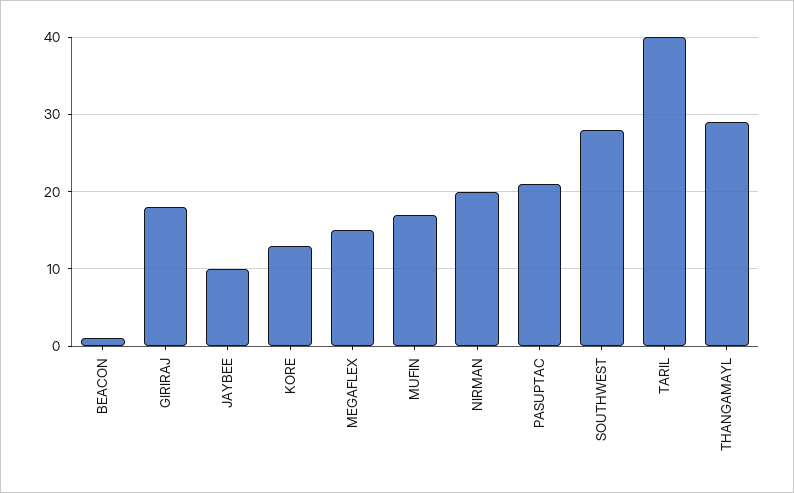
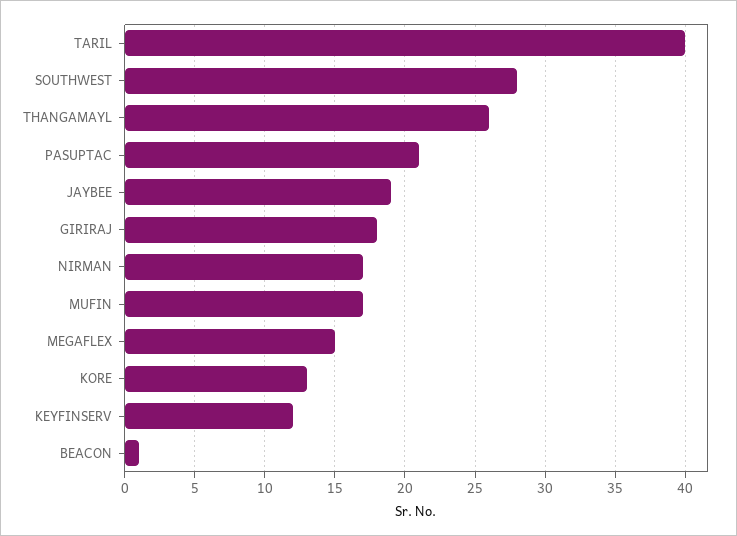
JAYBEE: 10 -> 19
NIRMAN: 20 -> 17
THANGAMAYL: 29 -> 26
KEYFINSERV: none -> 12

